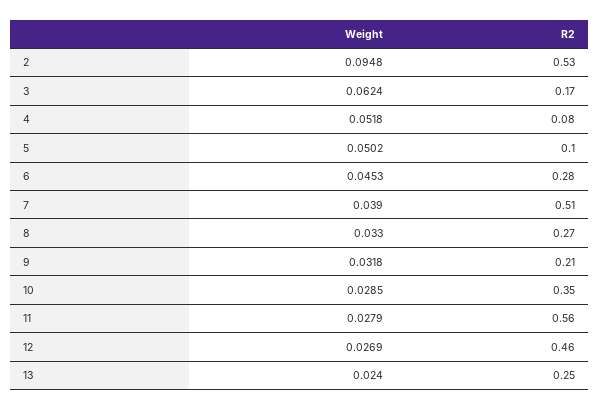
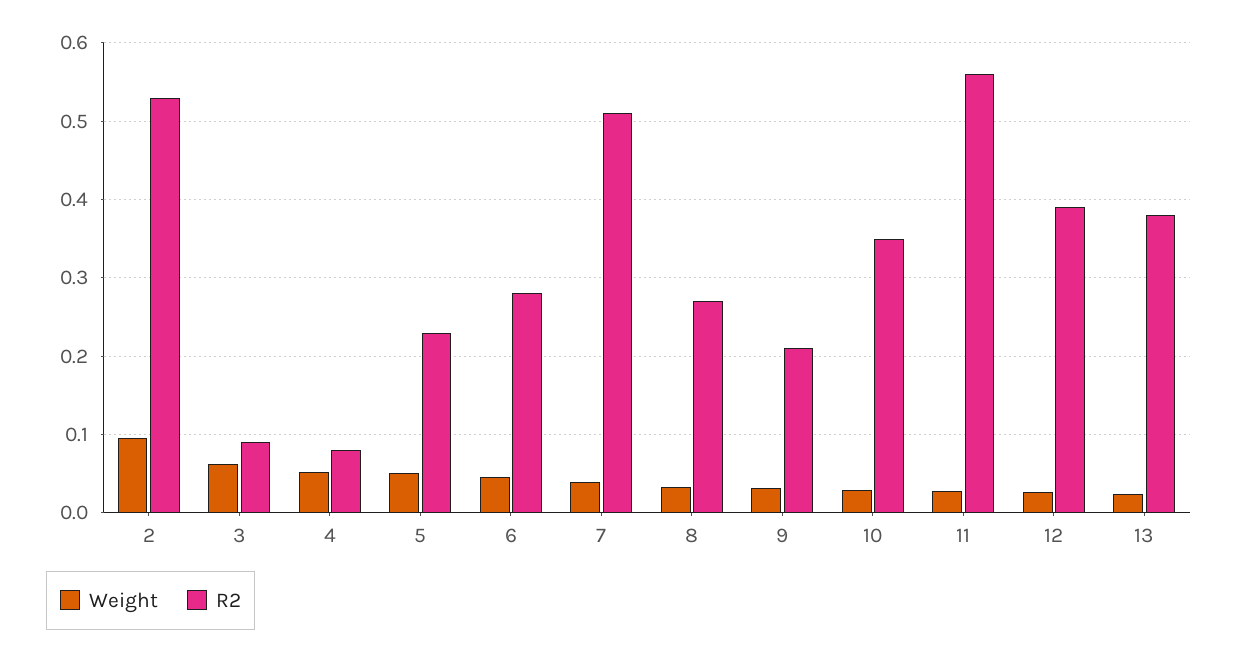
R2, 3: 0.17 -> 0.09
R2, 5: 0.1 -> 0.23
R2, 12: 0.46 -> 0.39
R2, 13: 0.25 -> 0.38

